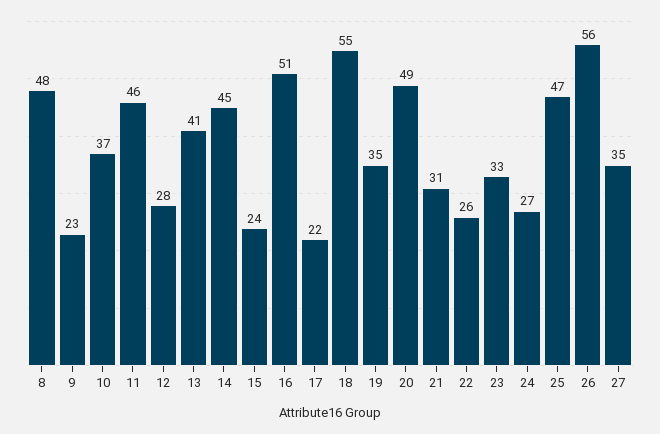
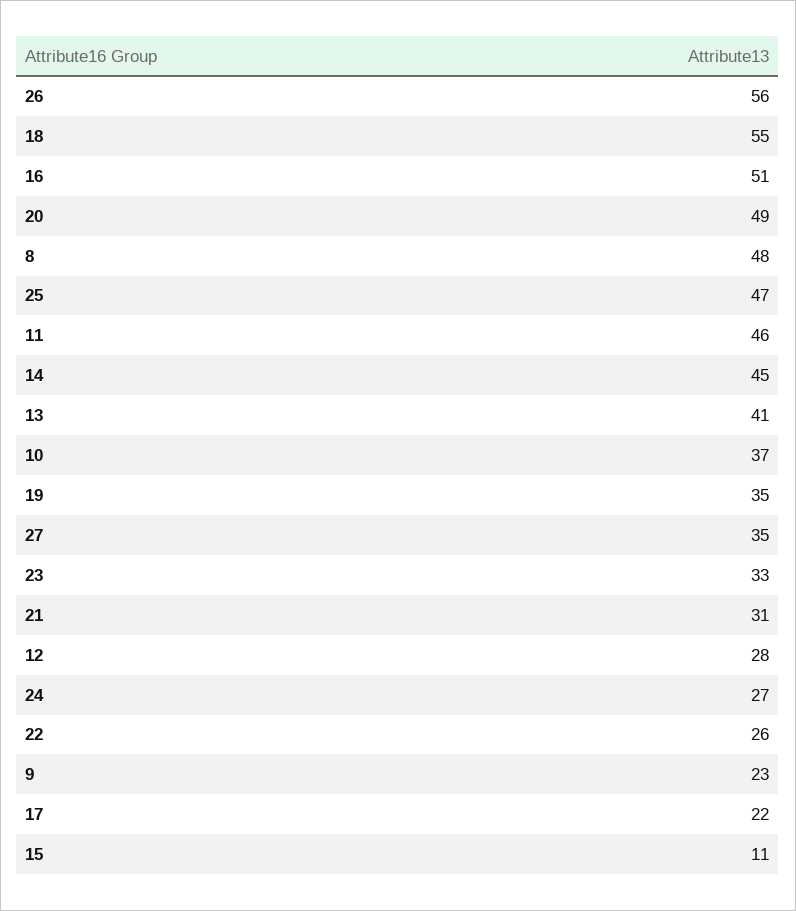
15: 24 -> 11

